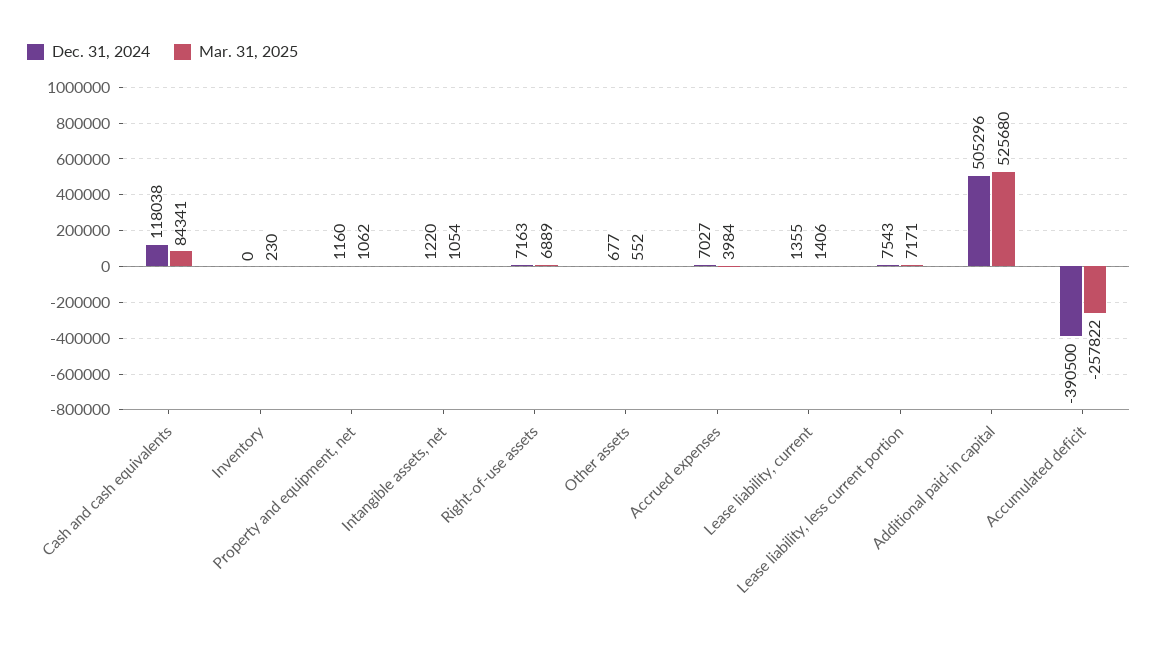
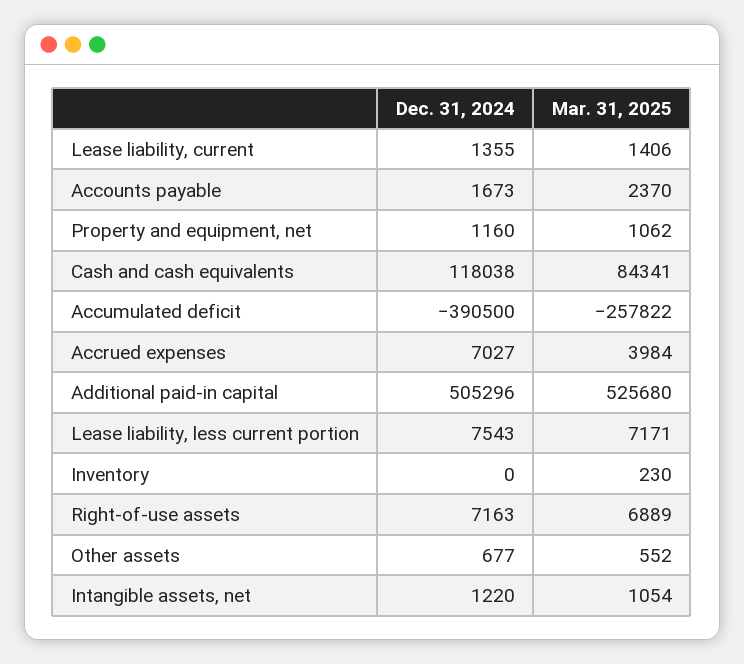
Dec. 31, 2024, Accounts payable: none -> 1673
Mar. 31, 2025, Accounts payable: none -> 2370

